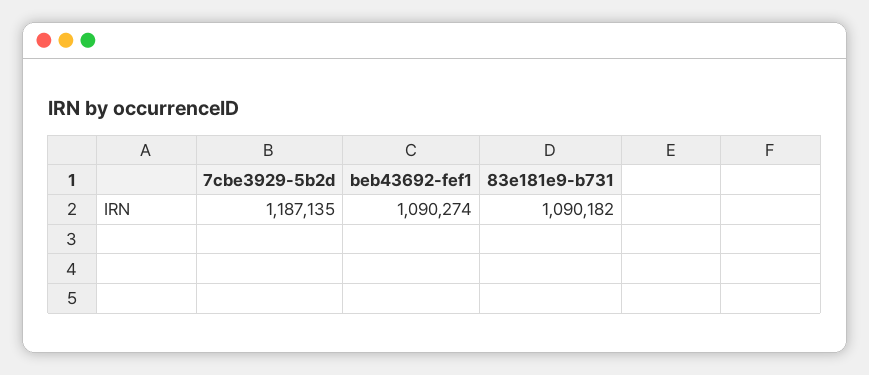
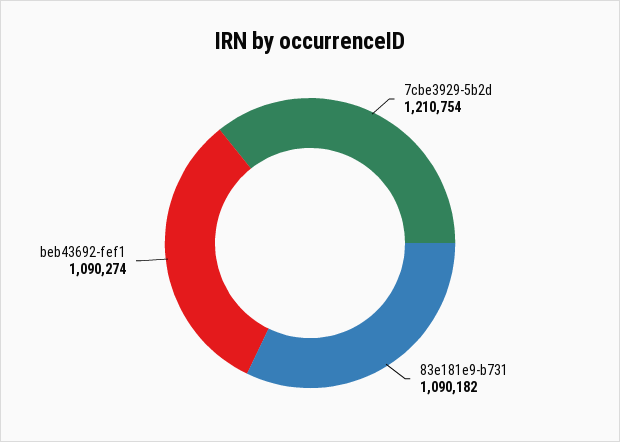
7cbe3929-5b2d: 1187135 -> 1210754

